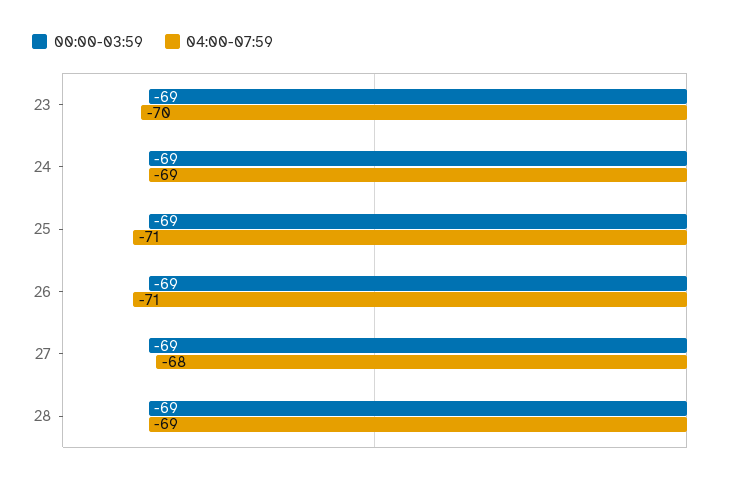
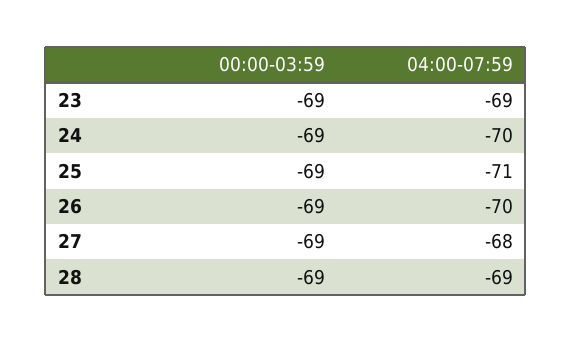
04:00-07:59, 23: -70 -> -69
04:00-07:59, 24: -69 -> -70
04:00-07:59, 26: -71 -> -70

